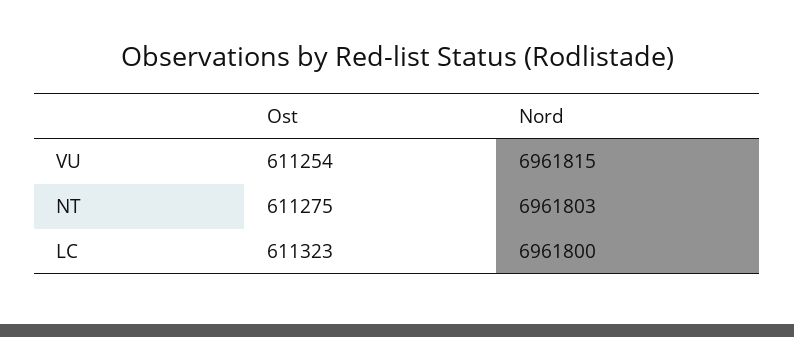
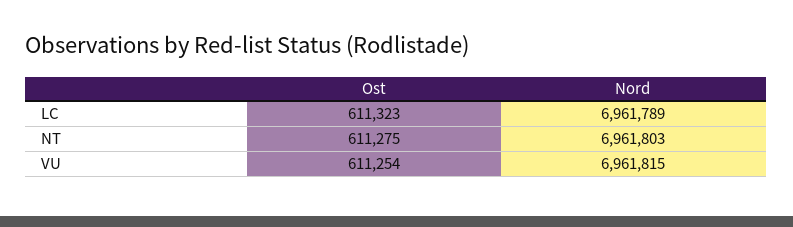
Nord, LC: 6961800 -> 6961789

